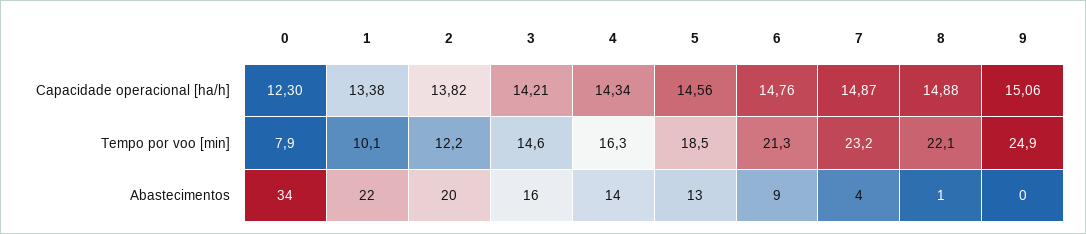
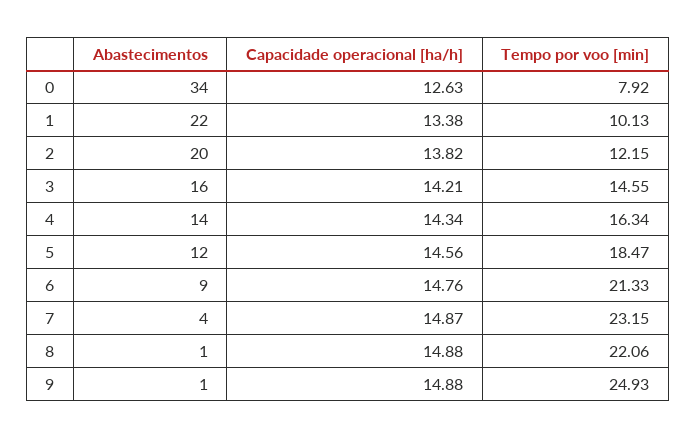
0, Capacidade operacional [ha/h]: 12.3 -> 12.63
9, Capacidade operacional [ha/h]: 15.06 -> 14.88
5, Abastecimentos: 13 -> 12
9, Abastecimentos: 0 -> 1

